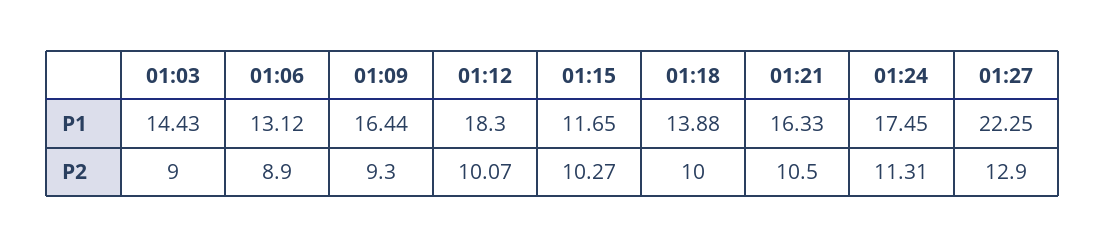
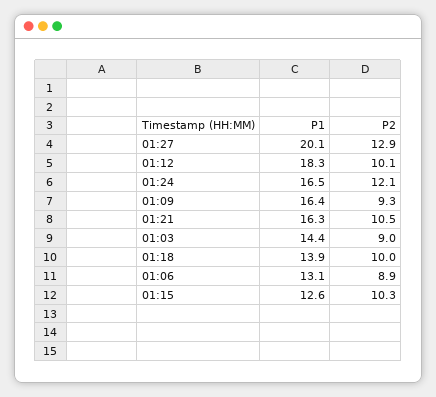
01:15, P1: 11.65 -> 12.6
01:24, P1: 17.45 -> 16.5
01:27, P1: 22.25 -> 20.1
01:24, P2: 11.31 -> 12.1

